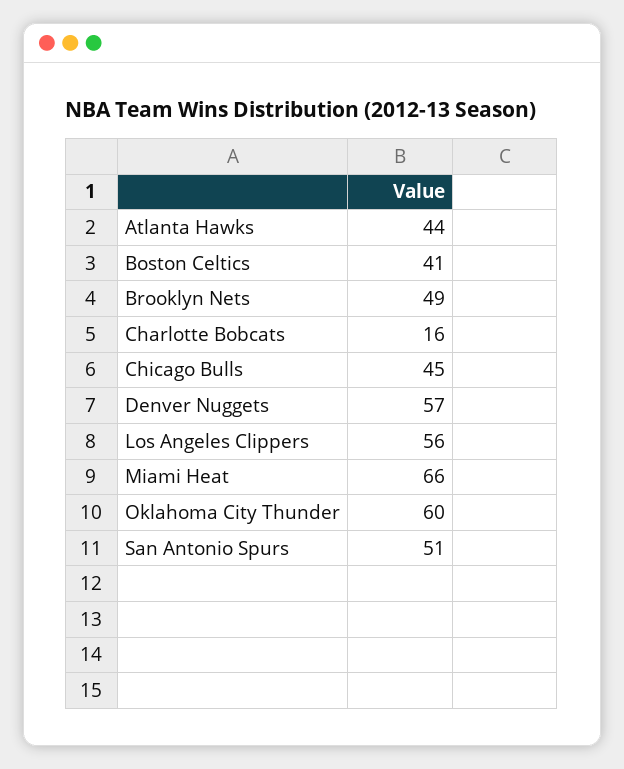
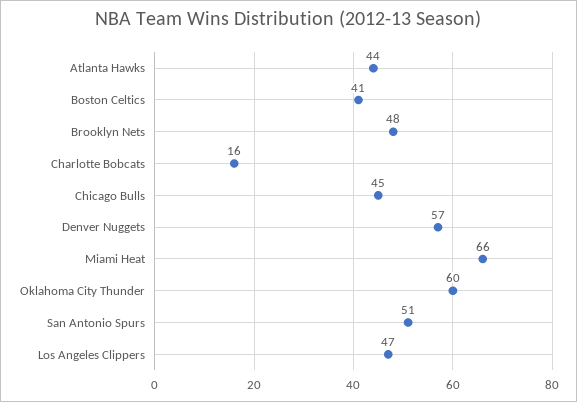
Brooklyn Nets: 49 -> 48
Los Angeles Clippers: 56 -> 47

